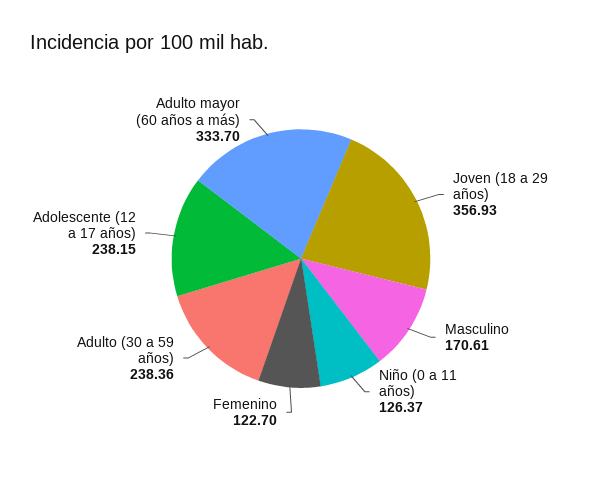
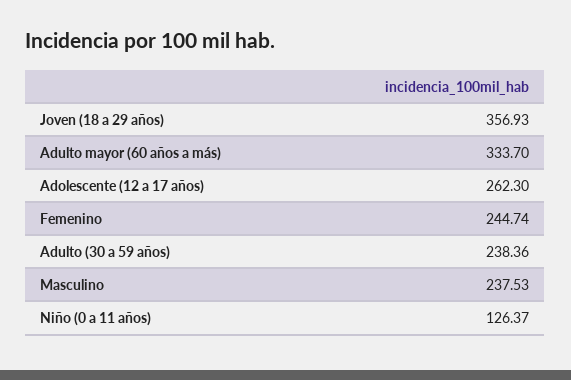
Masculino: 170.61 -> 237.53
Femenino: 122.7 -> 244.74
Adolescente (12 a 17 años): 238.15 -> 262.3

